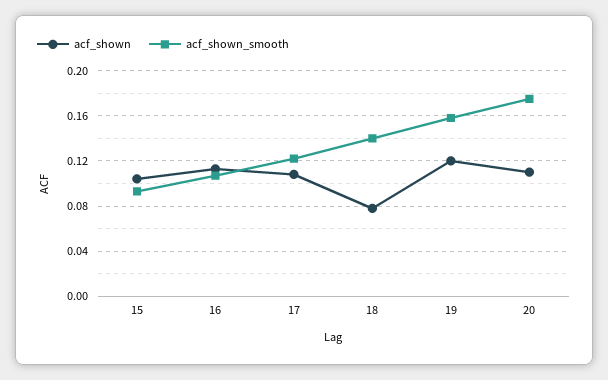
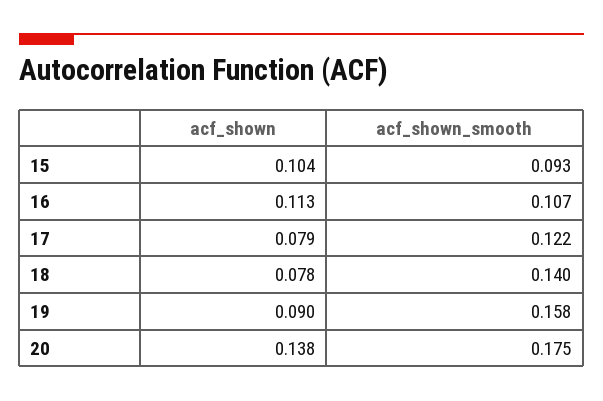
acf_shown, 17: 0.11 -> 0.079
acf_shown, 19: 0.12 -> 0.09
acf_shown, 20: 0.11 -> 0.138

